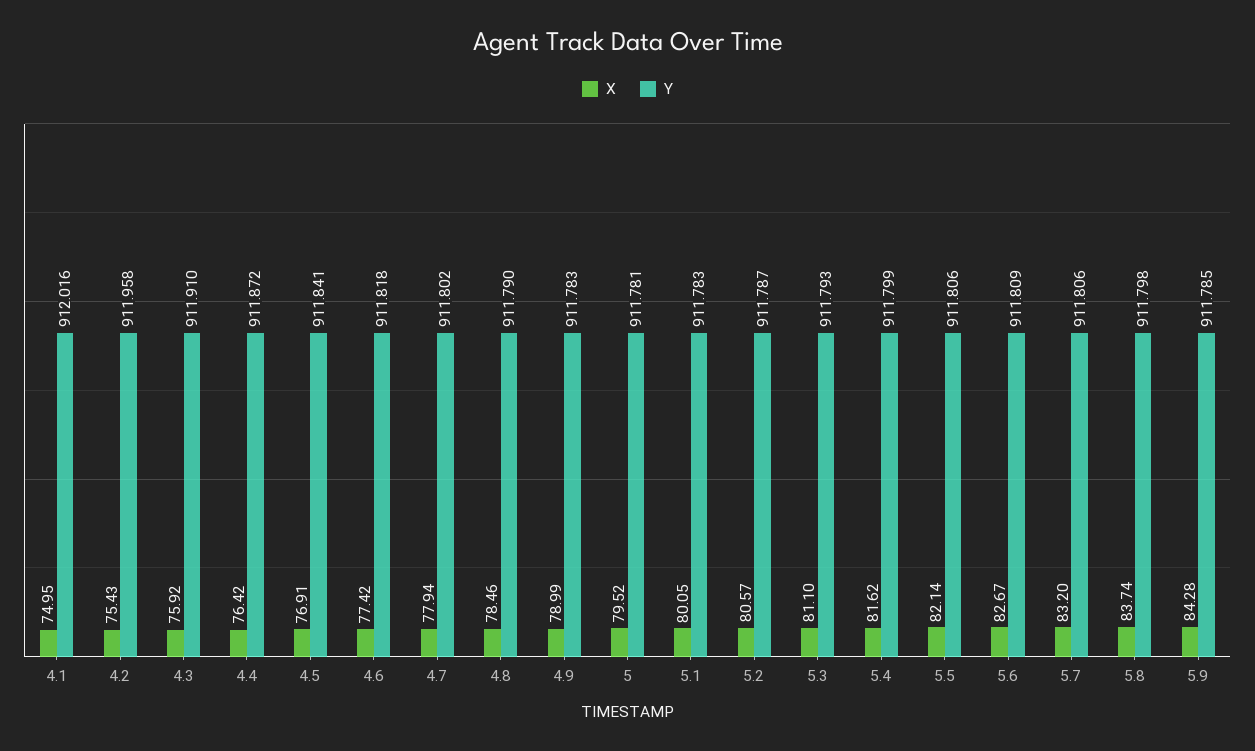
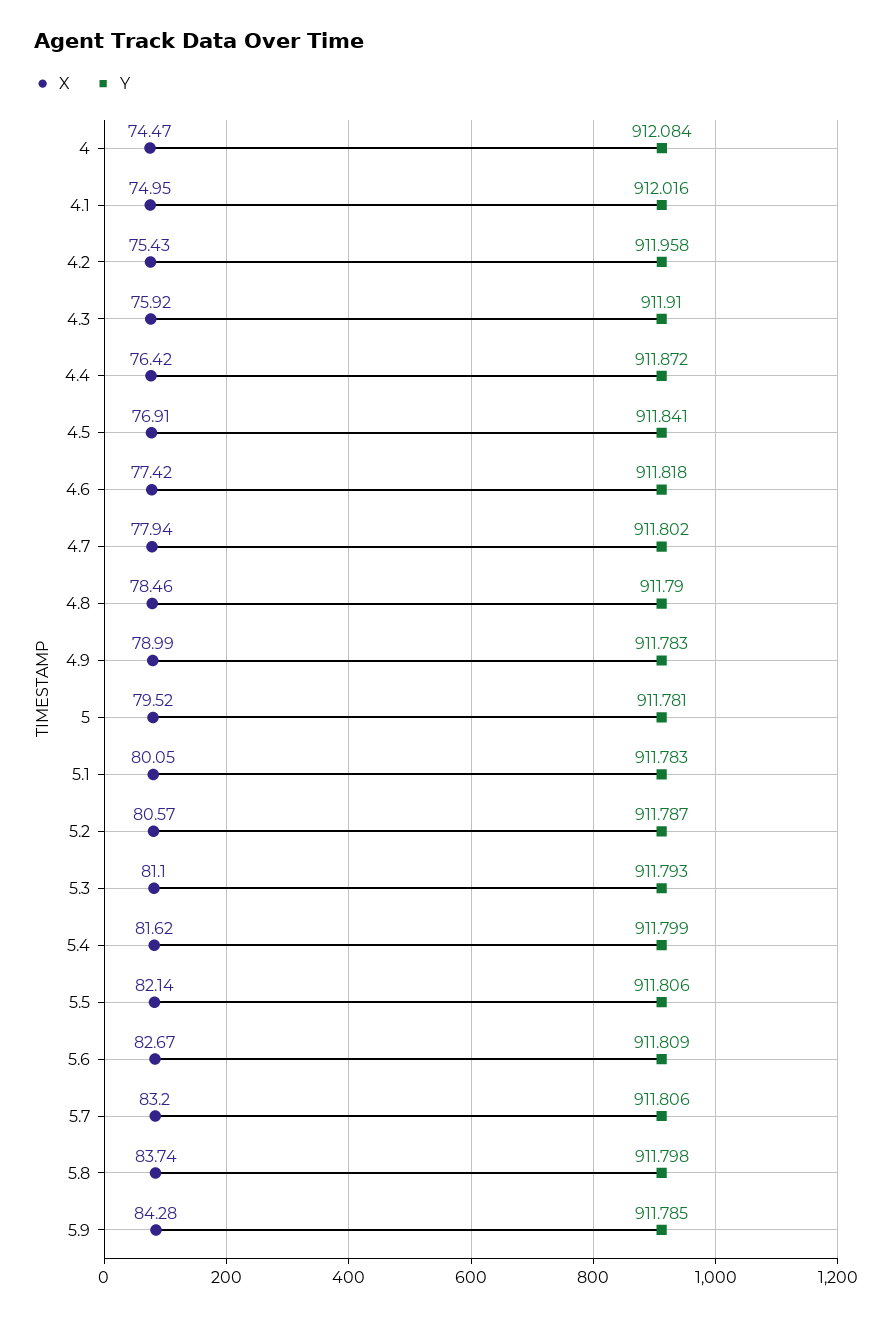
X, 4: none -> 74.47
Y, 4: none -> 912.084

